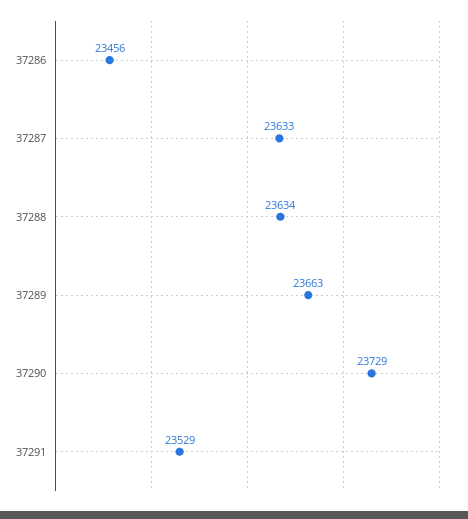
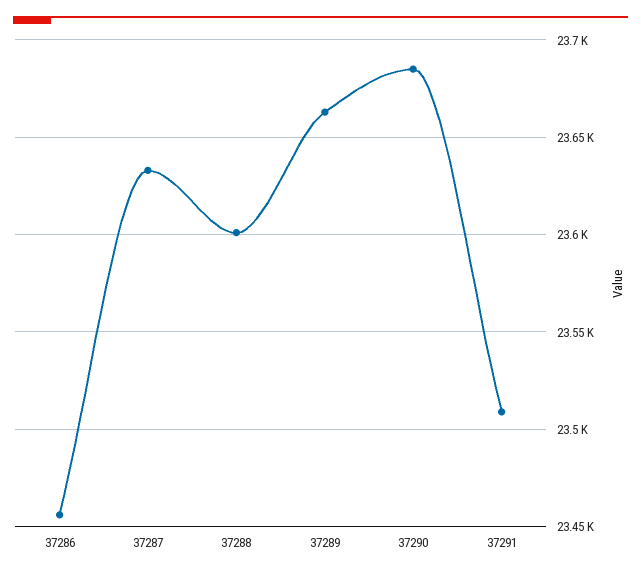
37288: 23634 -> 23600
37290: 23729 -> 23685
37291: 23529 -> 23510

